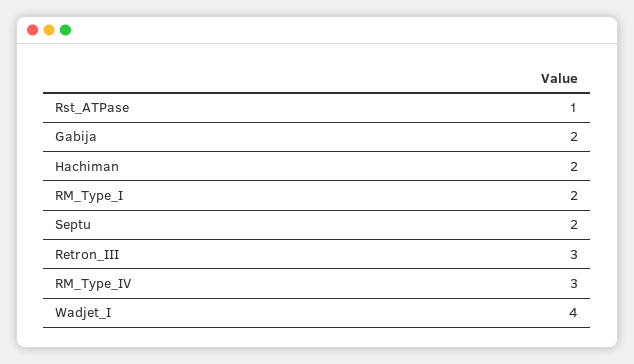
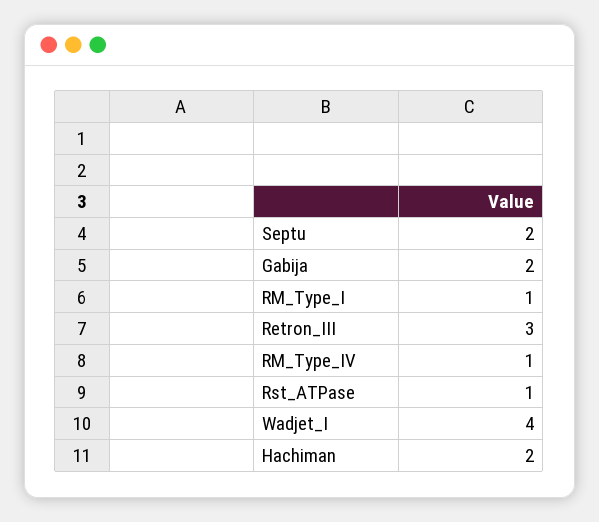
RM_Type_I: 2 -> 1
RM_Type_IV: 3 -> 1

